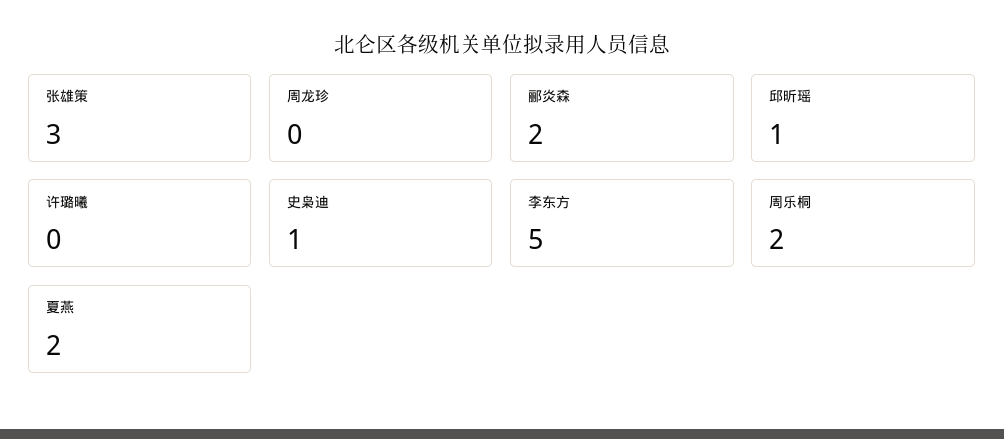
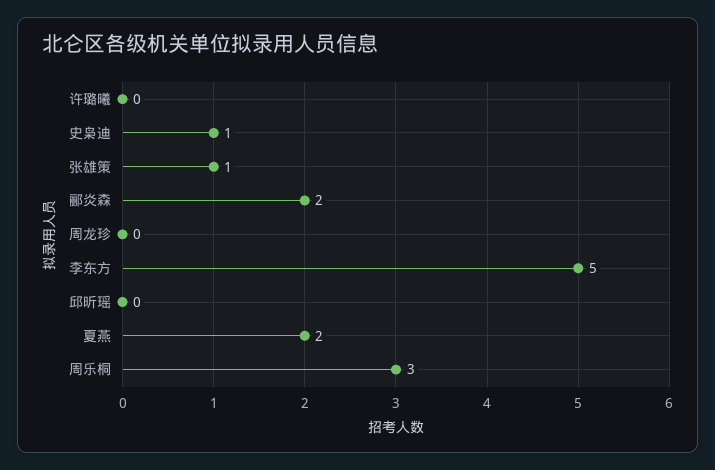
张雄策: 3 -> 1
邱昕瑶: 1 -> 0
周乐桐: 2 -> 3

